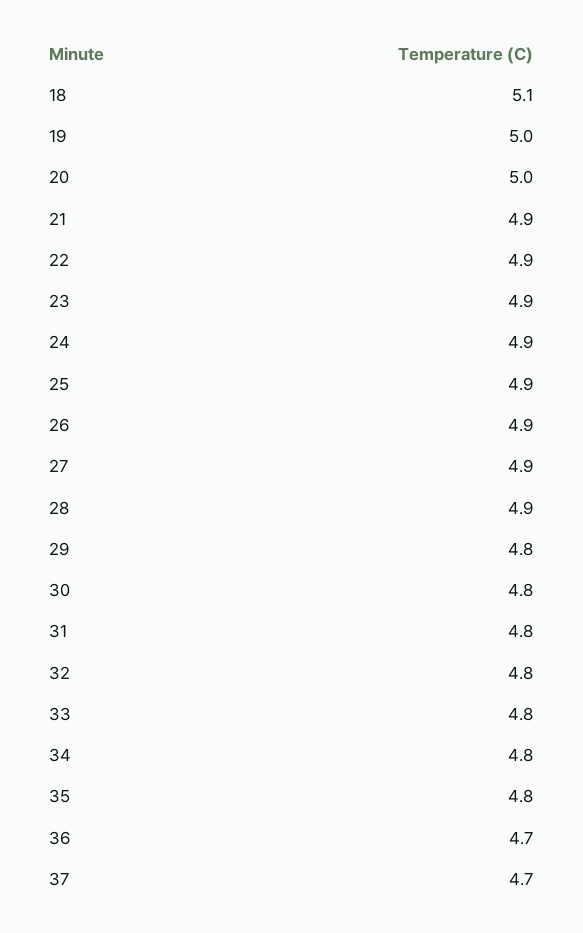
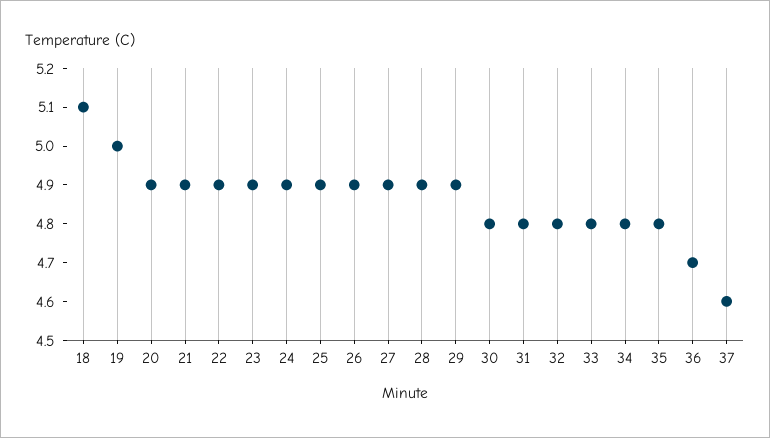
20: 5 -> 4.9
29: 4.8 -> 4.9
37: 4.7 -> 4.6

